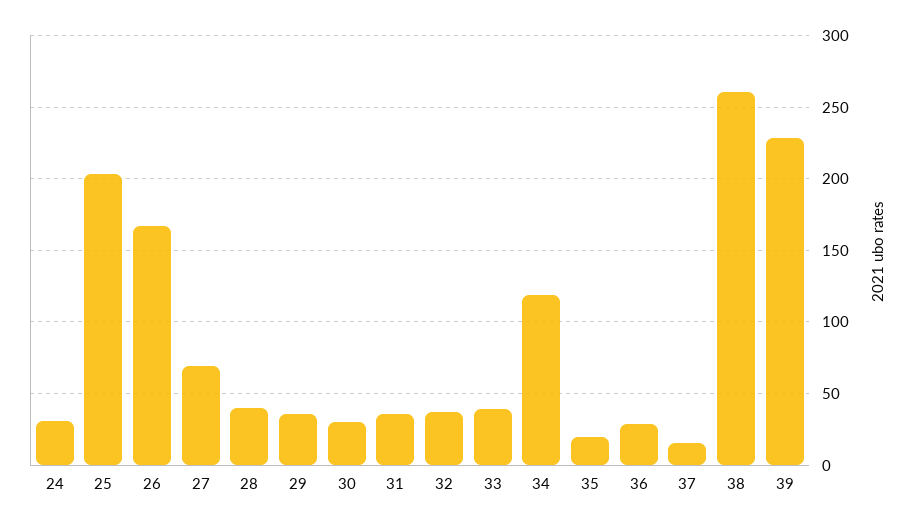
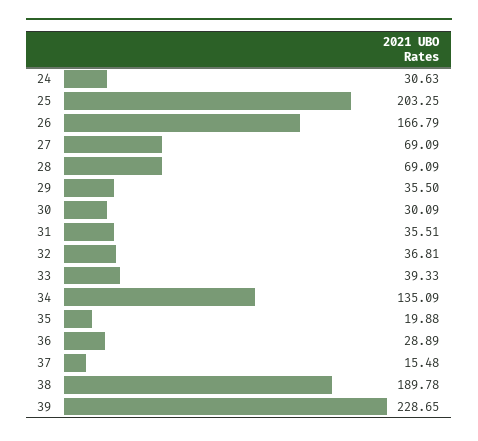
28: 40 -> 69.09
34: 120 -> 135.09
38: 260 -> 189.78

